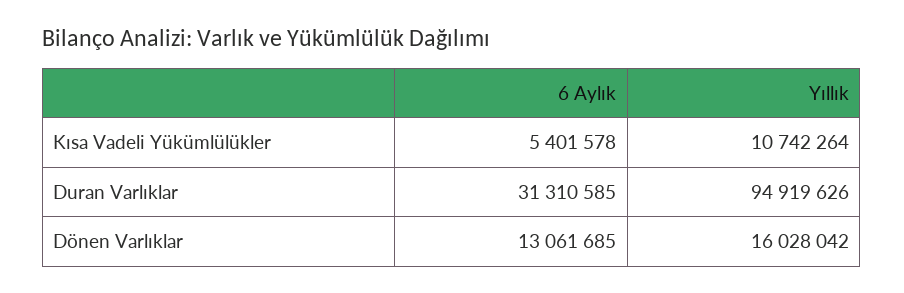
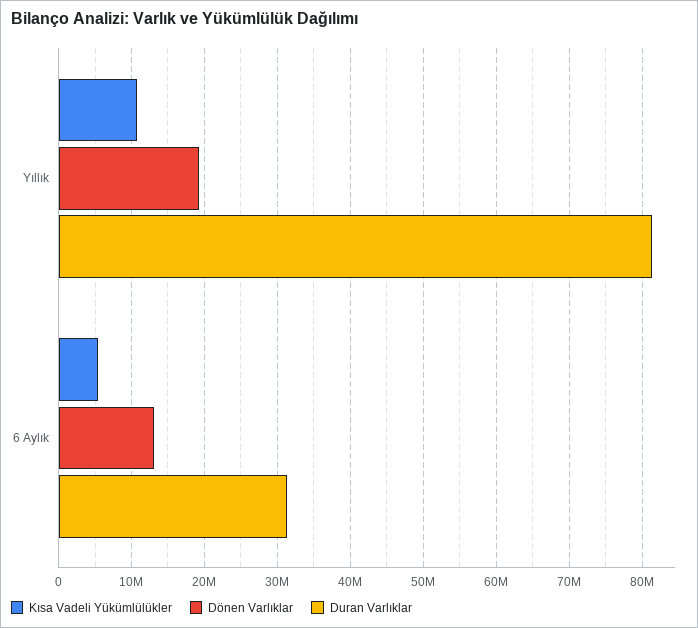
Duran Varlıklar, Yıllık: 94919626 -> 81000000
Dönen Varlıklar, Yıllık: 16028042 -> 19000000

